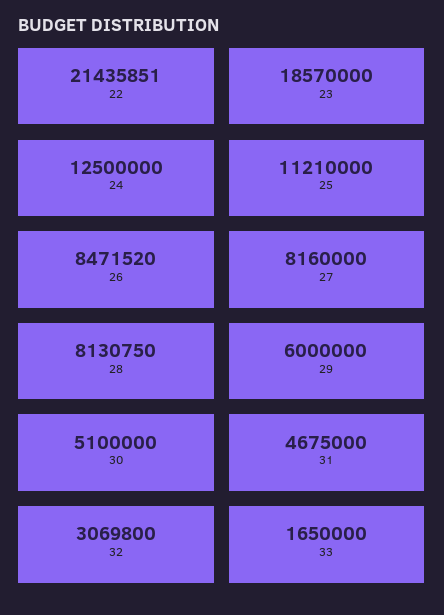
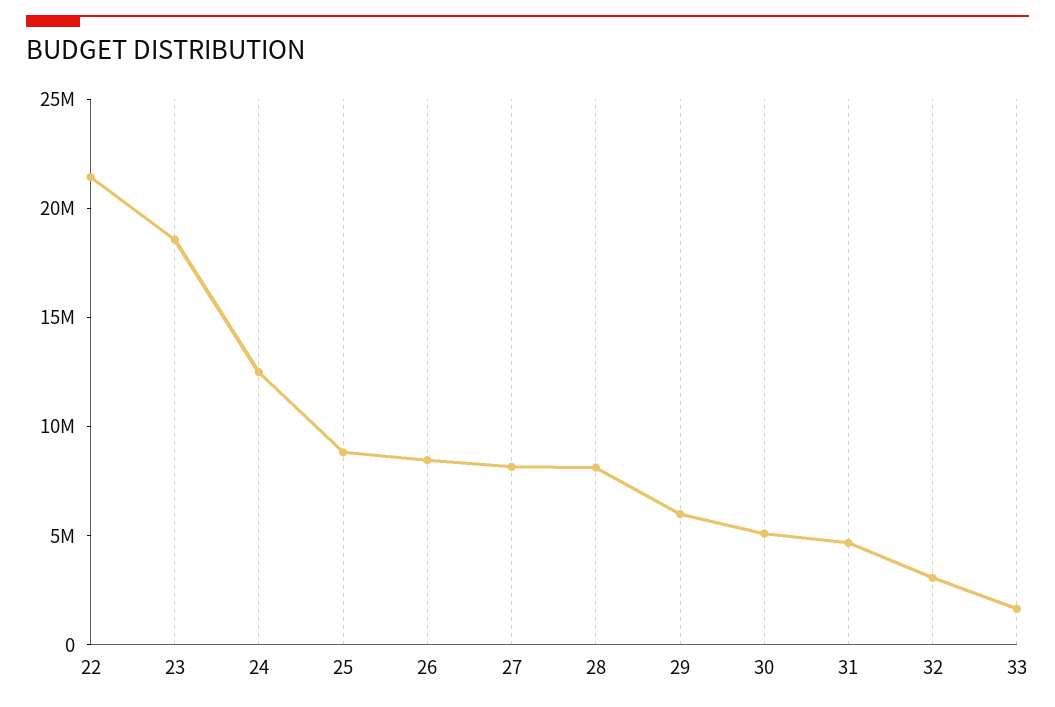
25: 11210000 -> 9000000

